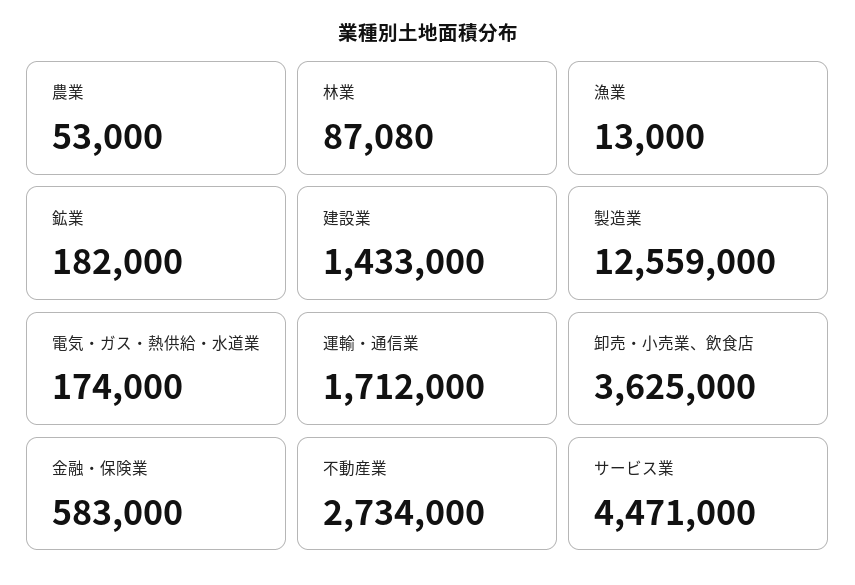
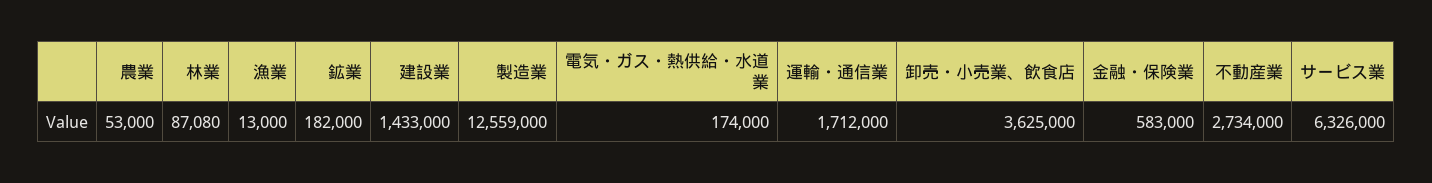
サービス業: 4471000 -> 6326000

